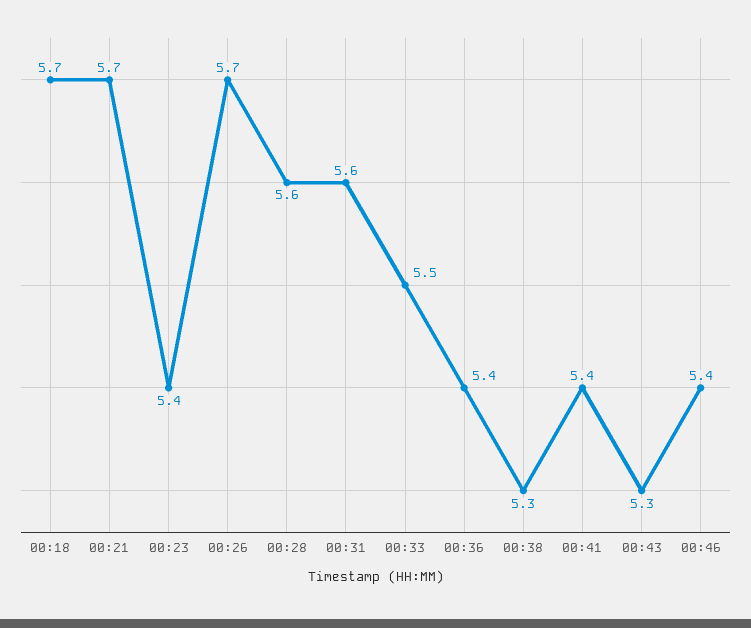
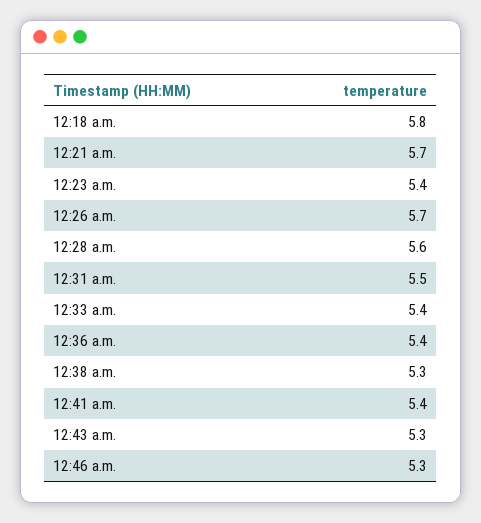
00:18: 5.7 -> 5.8
00:31: 5.6 -> 5.5
00:33: 5.5 -> 5.4
00:46: 5.4 -> 5.3

